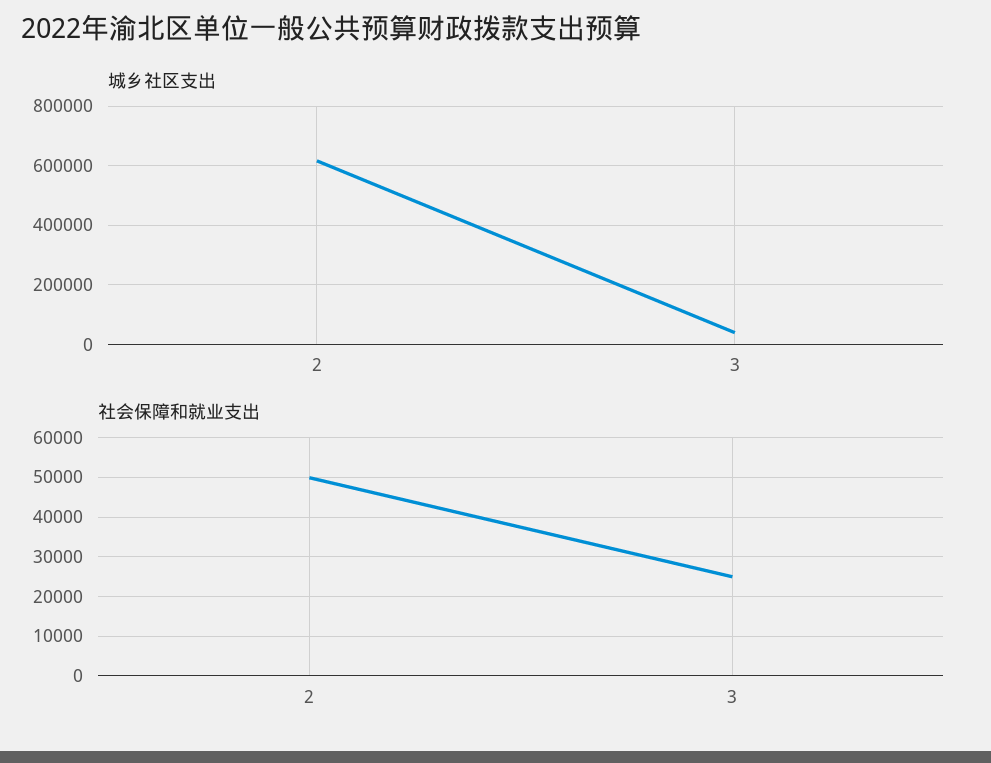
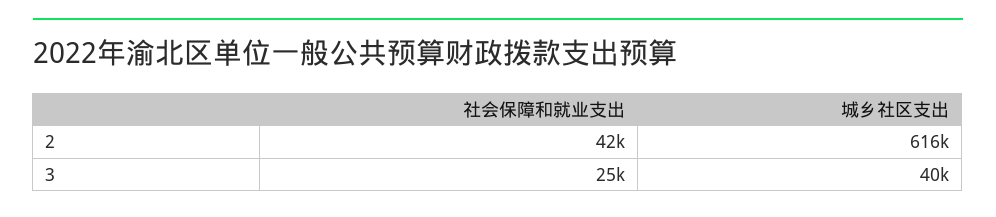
社会保障和就业支出, 2: 50000 -> 42000

